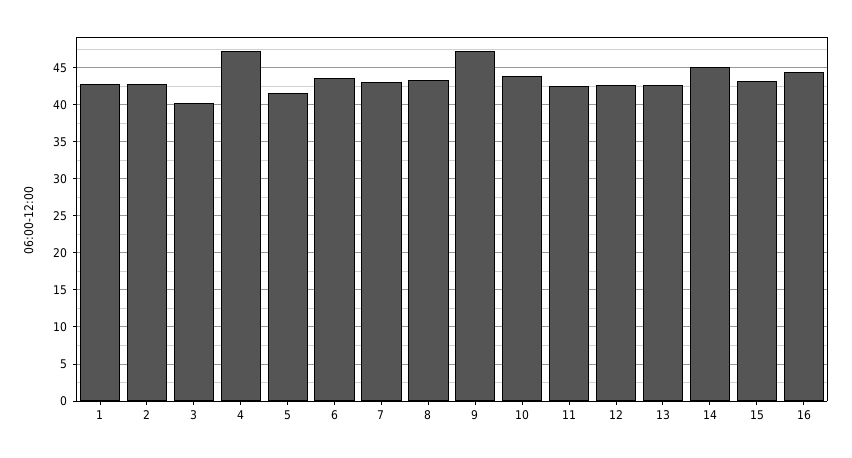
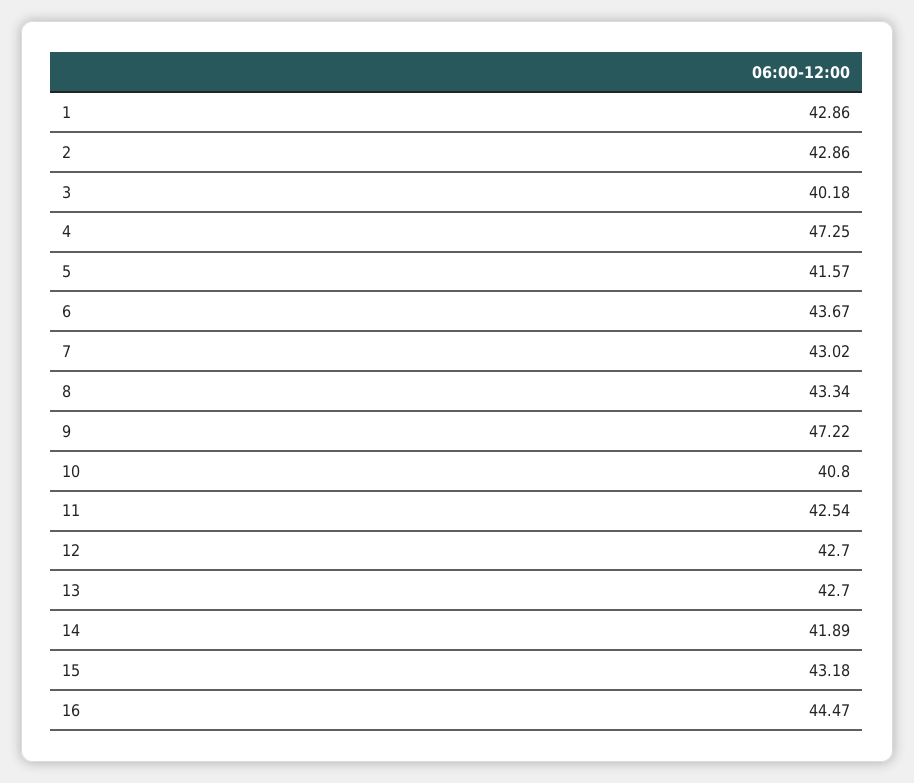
10: 44 -> 40.8
14: 45 -> 41.89

